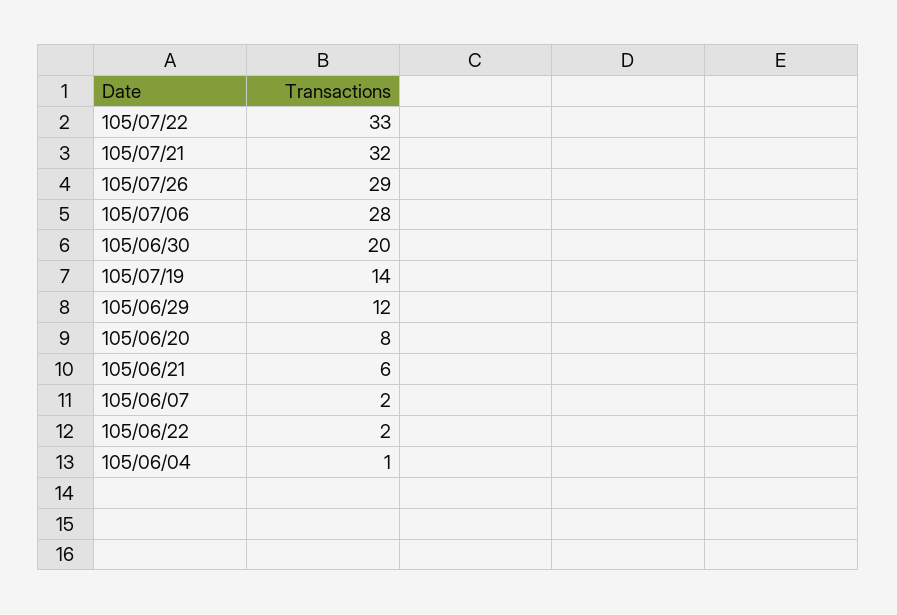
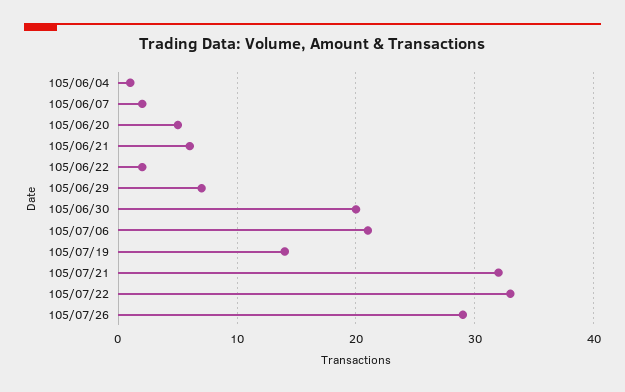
105/07/06: 28 -> 21
105/06/29: 12 -> 7
105/06/20: 8 -> 5

